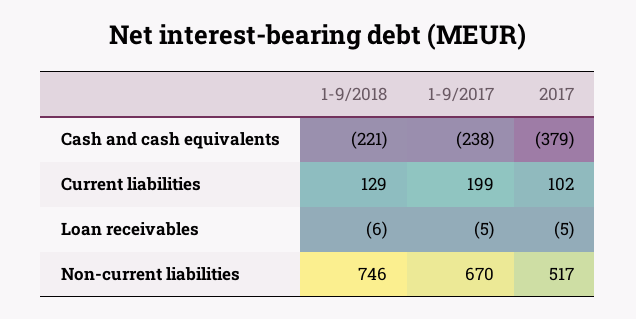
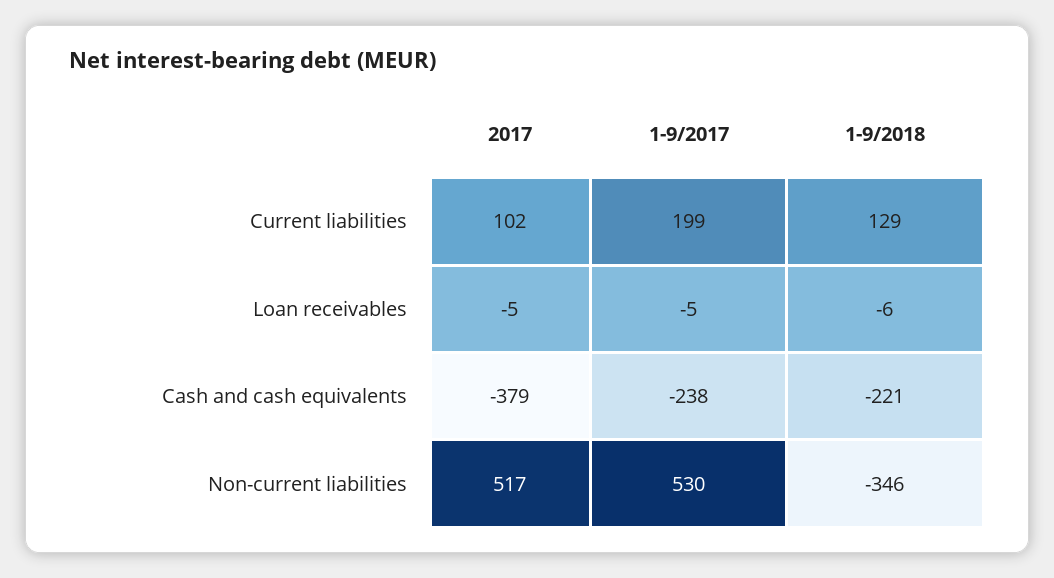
1-9/2018, Non-current liabilities: 746 -> -346
1-9/2017, Non-current liabilities: 670 -> 530

